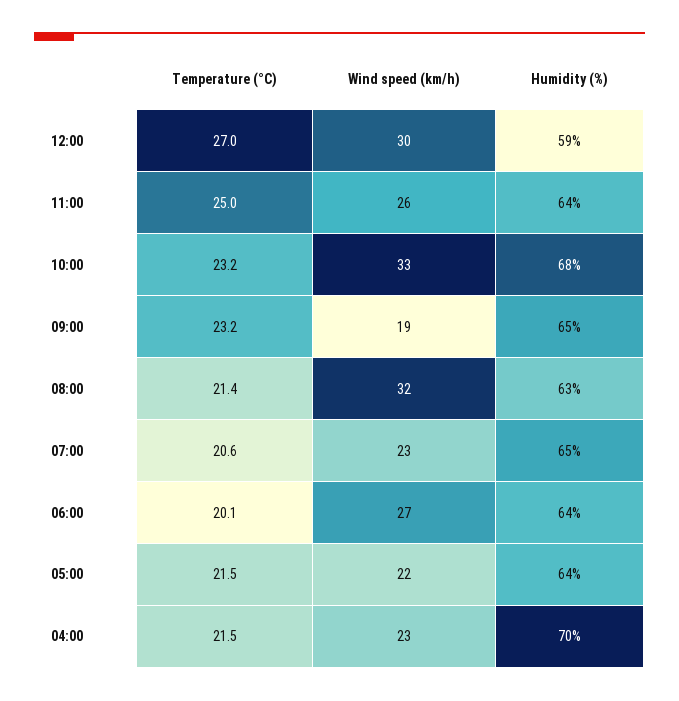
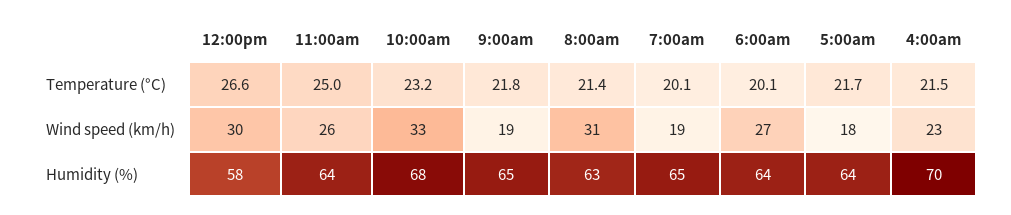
Temperature (°C), 12:00: 27 -> 26.6
Humidity (%), 12:00: 59 -> 58
Temperature (°C), 09:00: 23.2 -> 21.8
Wind speed (km/h), 08:00: 32 -> 31
Temperature (°C), 07:00: 20.6 -> 20.1
Wind speed (km/h), 07:00: 23 -> 19
Temperature (°C), 05:00: 21.5 -> 21.7
Wind speed (km/h), 05:00: 22 -> 18

